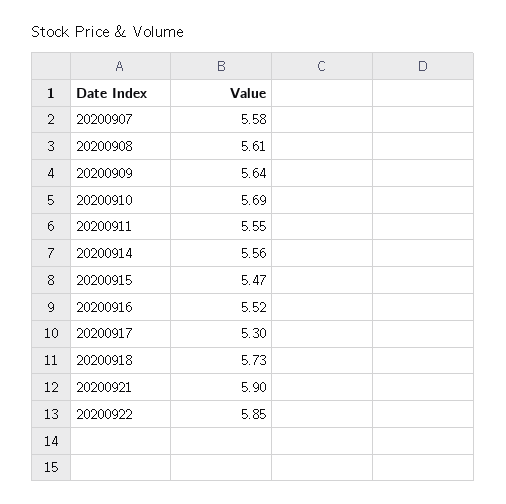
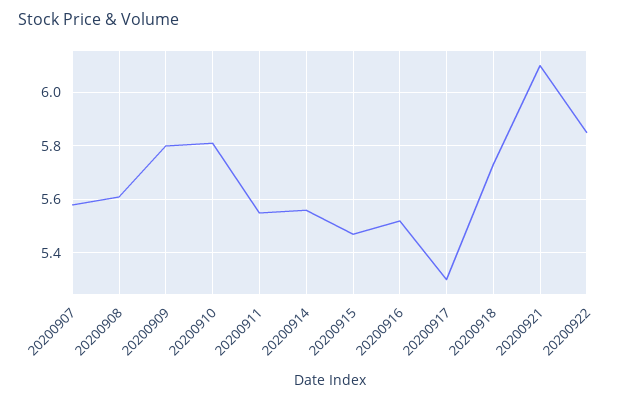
20200909: 5.64 -> 5.8
20200910: 5.69 -> 5.8
20200921: 5.9 -> 6.1

